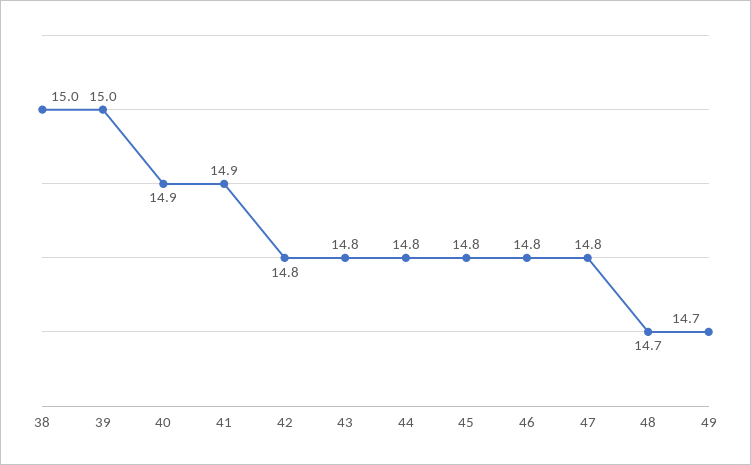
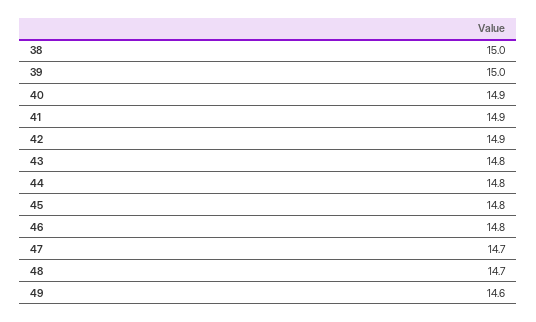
42: 14.8 -> 14.9
47: 14.8 -> 14.7
49: 14.7 -> 14.6

